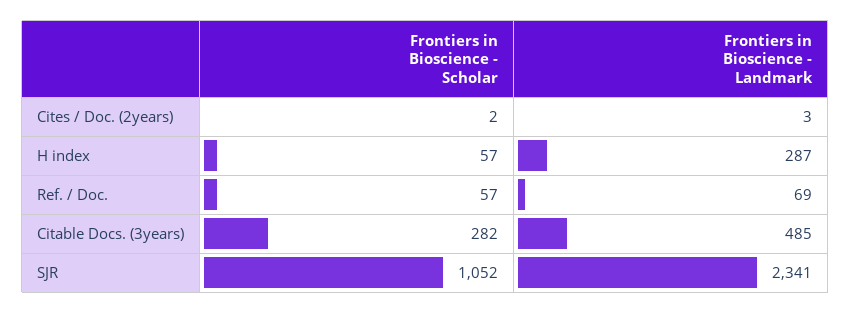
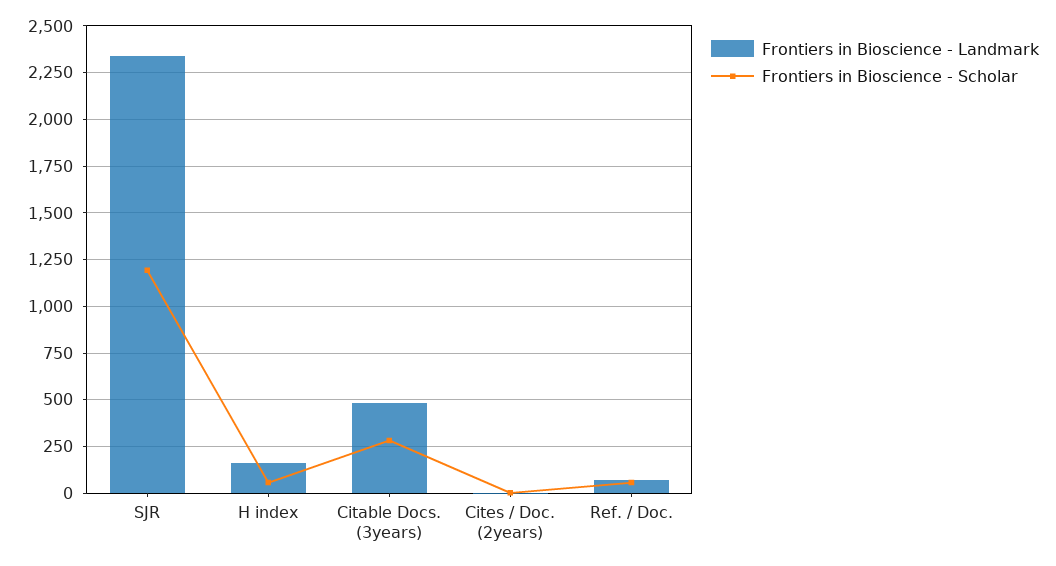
Frontiers in Bioscience - Landmark, H index: 287 -> 150
Frontiers in Bioscience - Scholar, SJR: 1052 -> 1200

